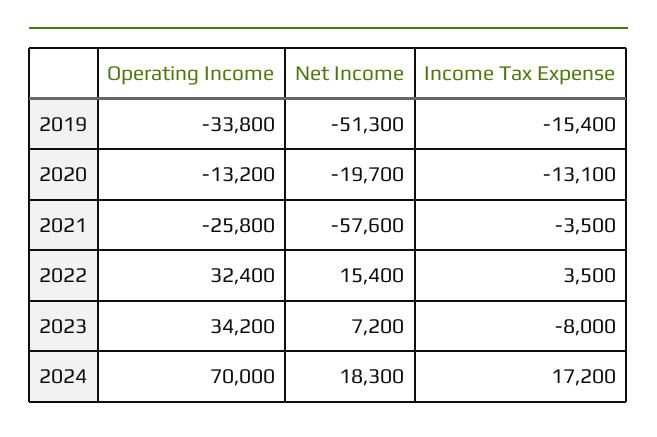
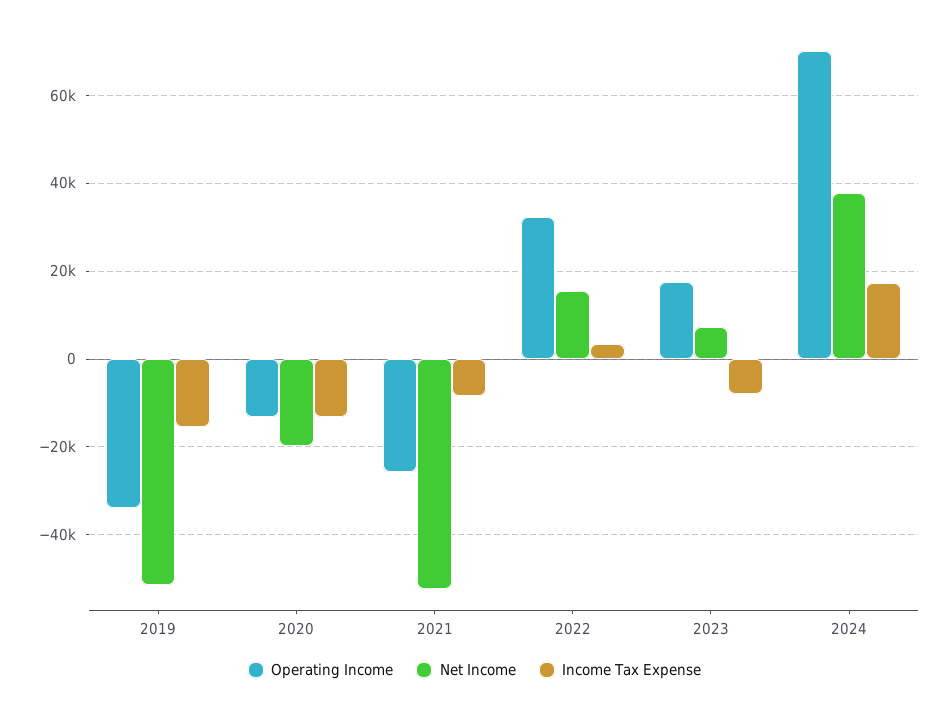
Net Income, 2021: -57600 -> -52000
Income Tax Expense, 2021: -3500 -> -8000
Operating Income, 2023: 34200 -> 18000
Net Income, 2024: 18300 -> 38000

